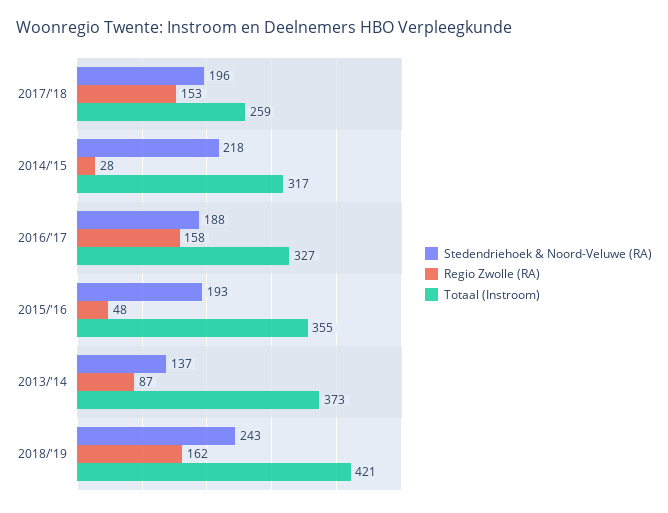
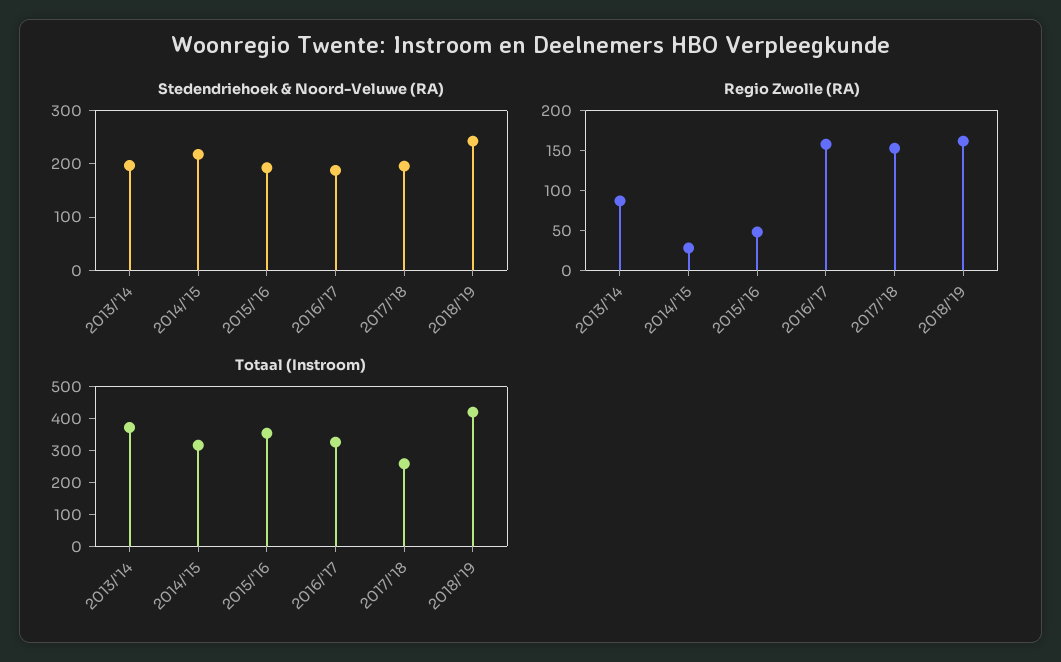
Stedendriehoek & Noord-Veluwe (RA), 2013/'14: 137 -> 200

